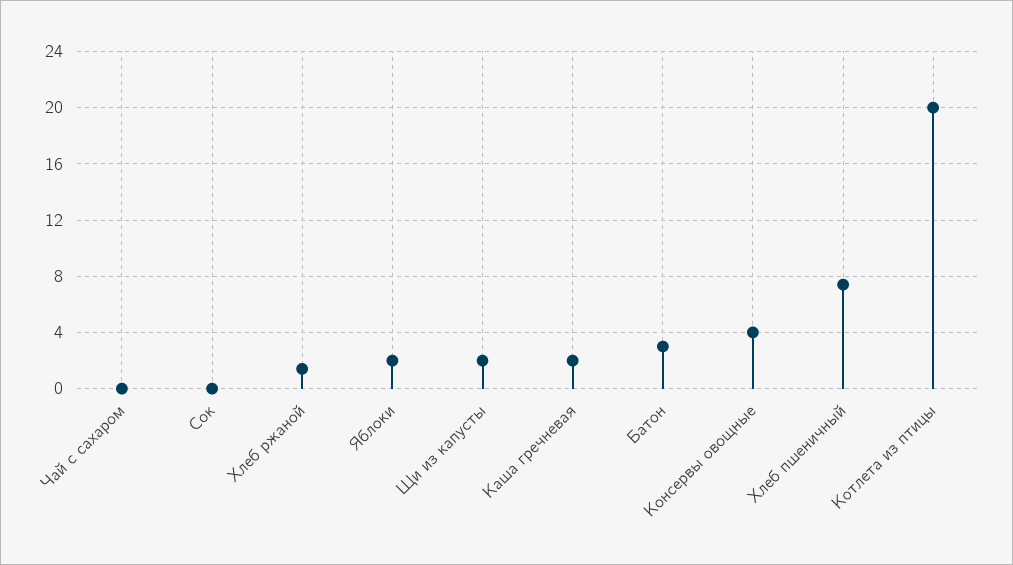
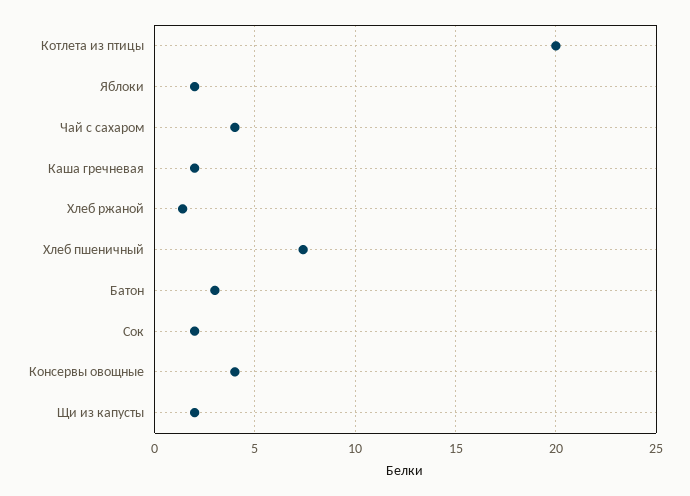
Чай с сахаром: 0 -> 4
Сок: 0 -> 2

